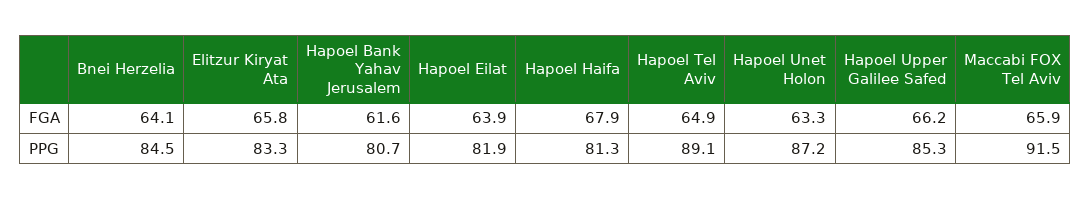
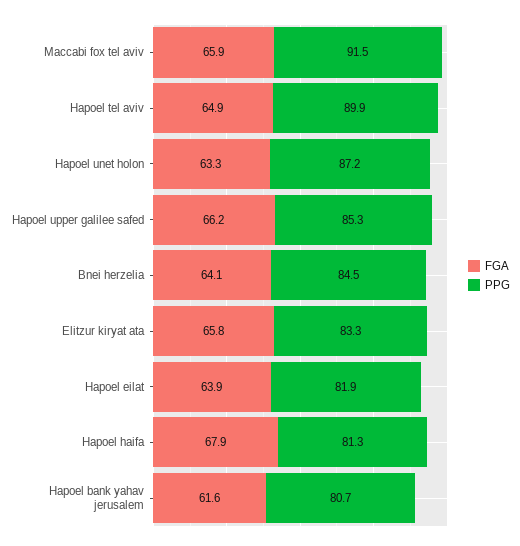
PPG, Hapoel Tel Aviv: 89.1 -> 89.9

